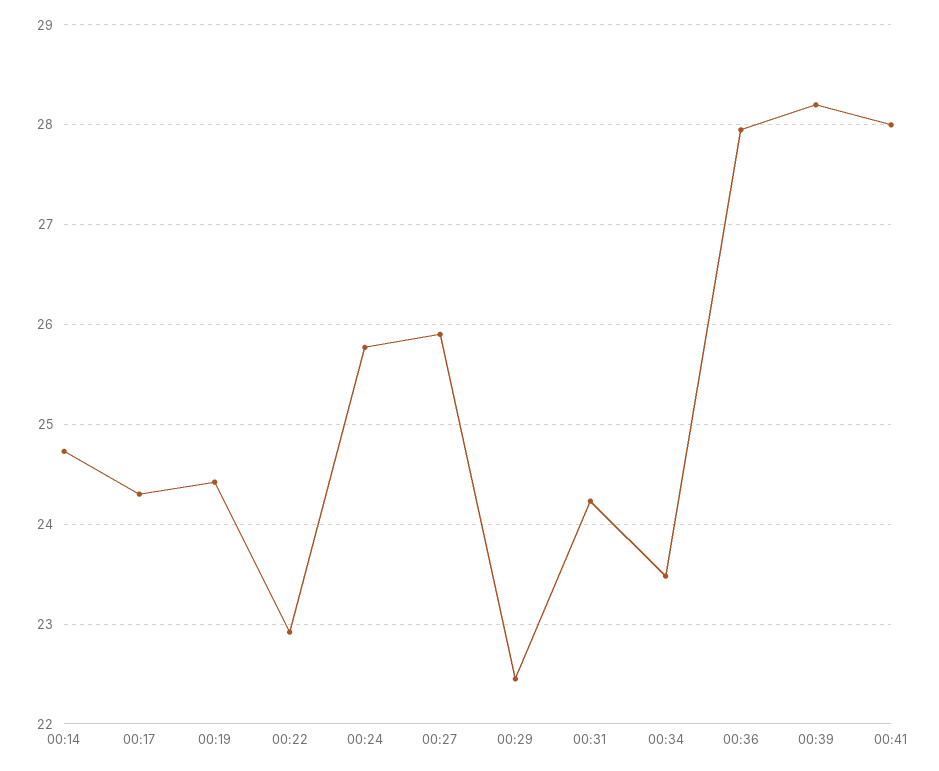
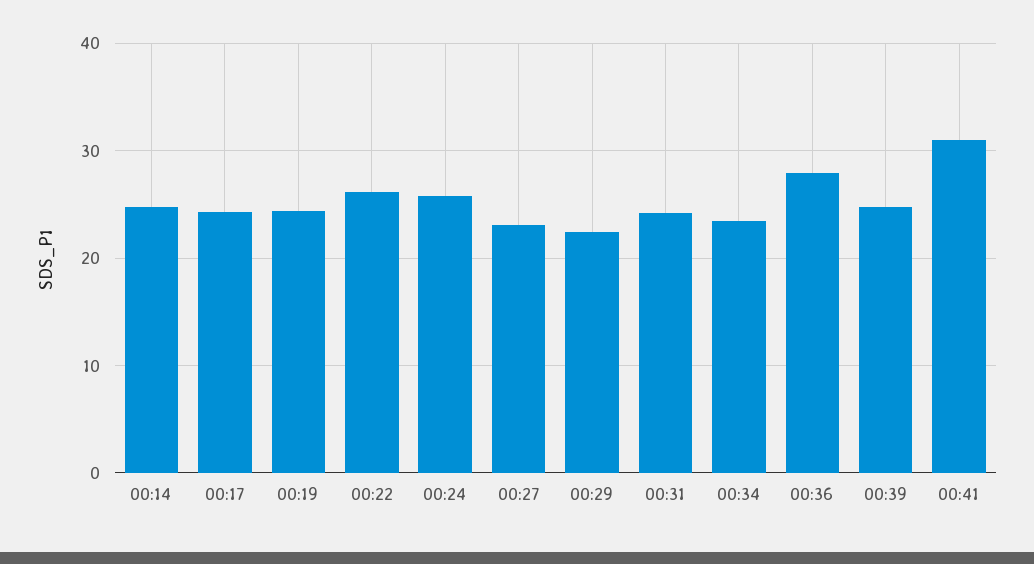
00:22: 22.9 -> 26
00:27: 25.9 -> 23
00:39: 28.2 -> 25
00:41: 28 -> 31

